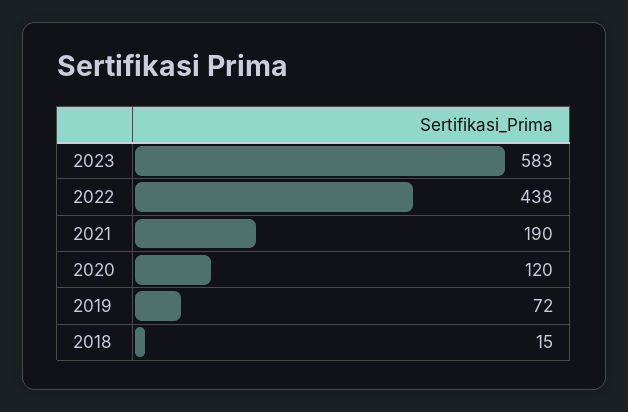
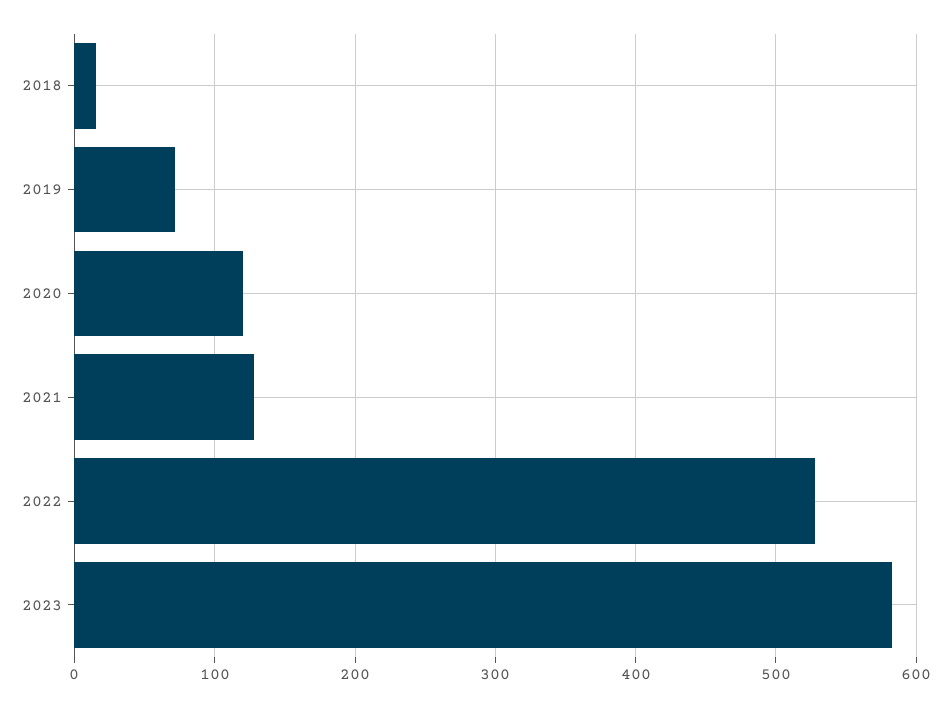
2022: 438 -> 530
2021: 190 -> 130

